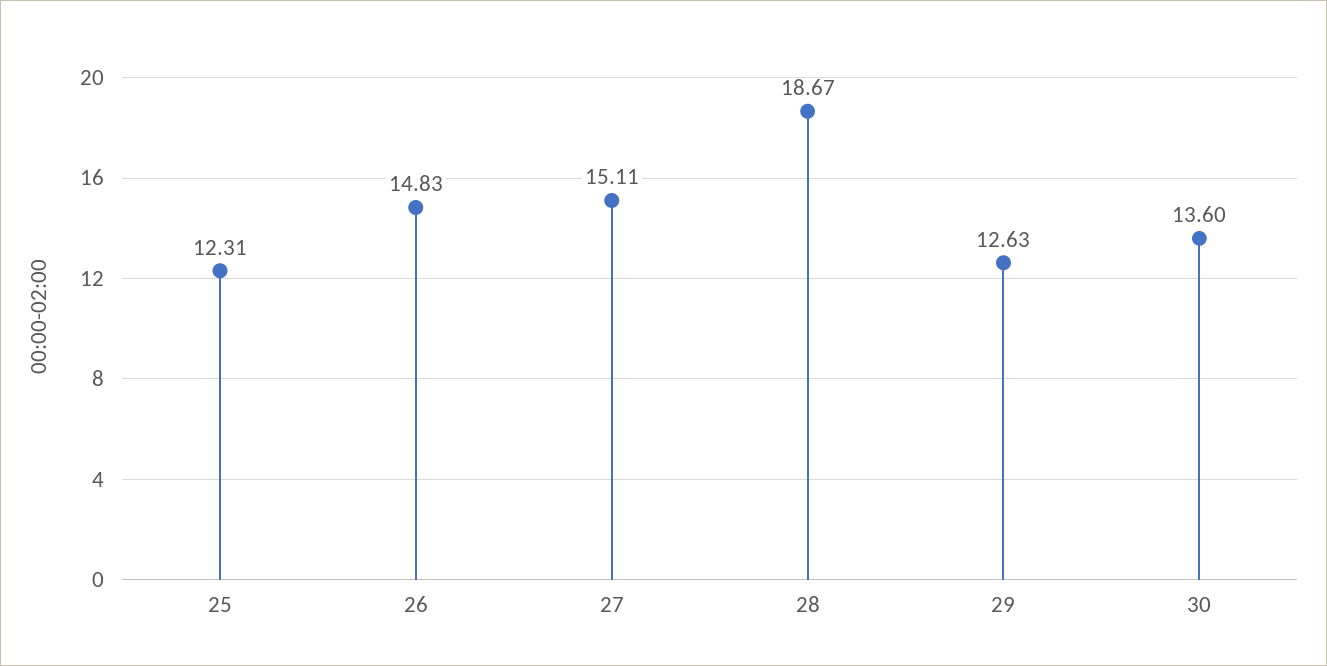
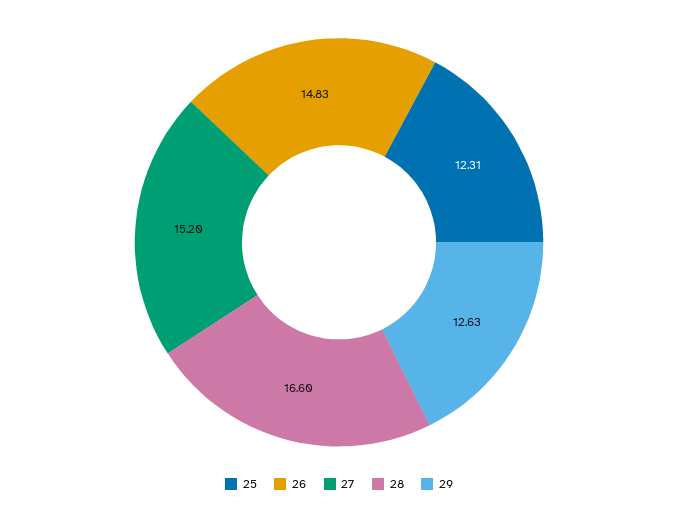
27: 15.11 -> 15.2
28: 18.67 -> 16.6
30: 13.6 -> none

